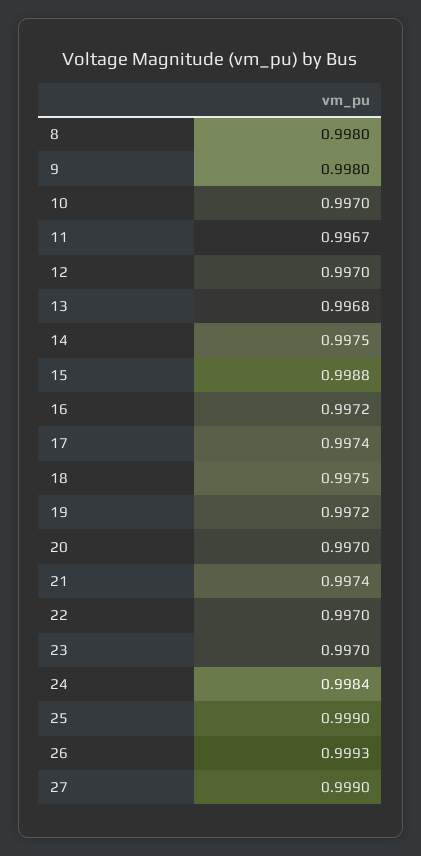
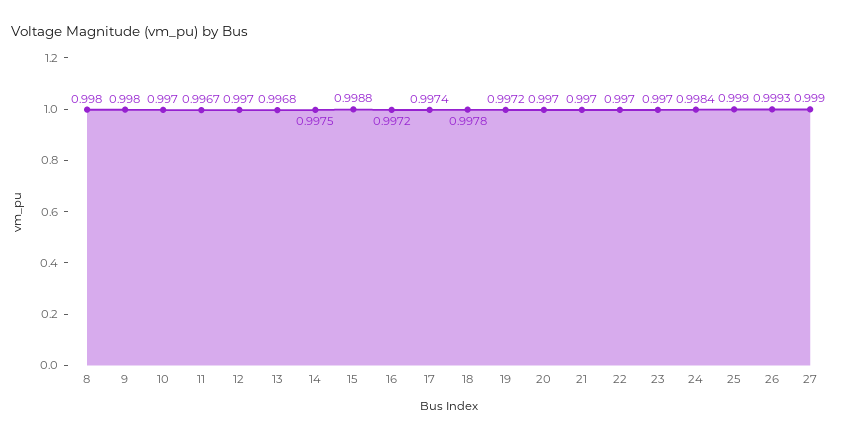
18: 0.9975 -> 0.9978
21: 0.9974 -> 0.997

